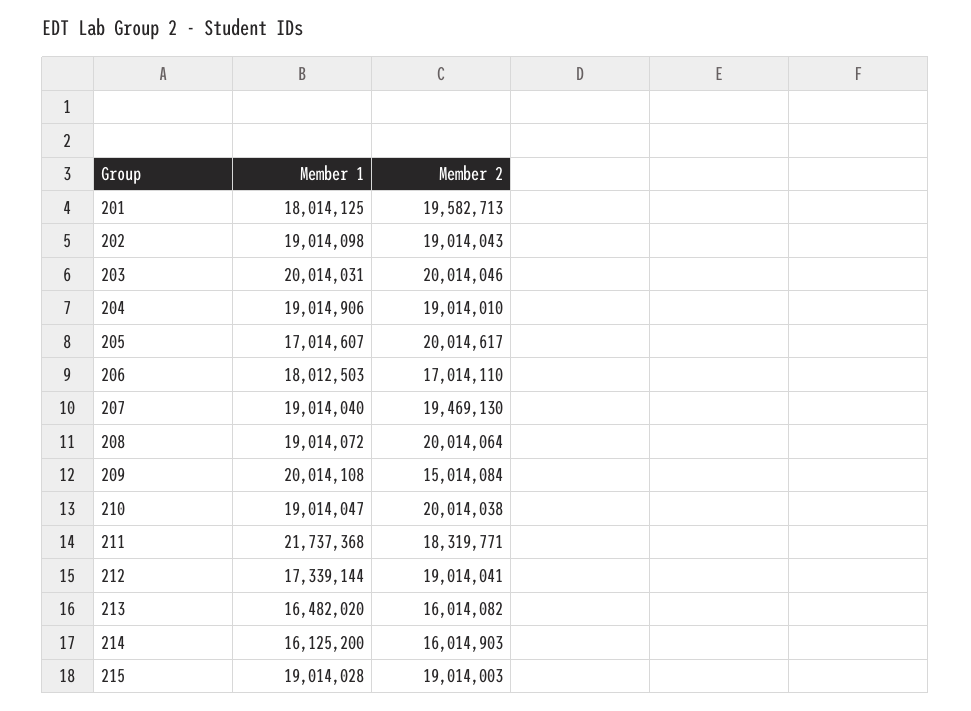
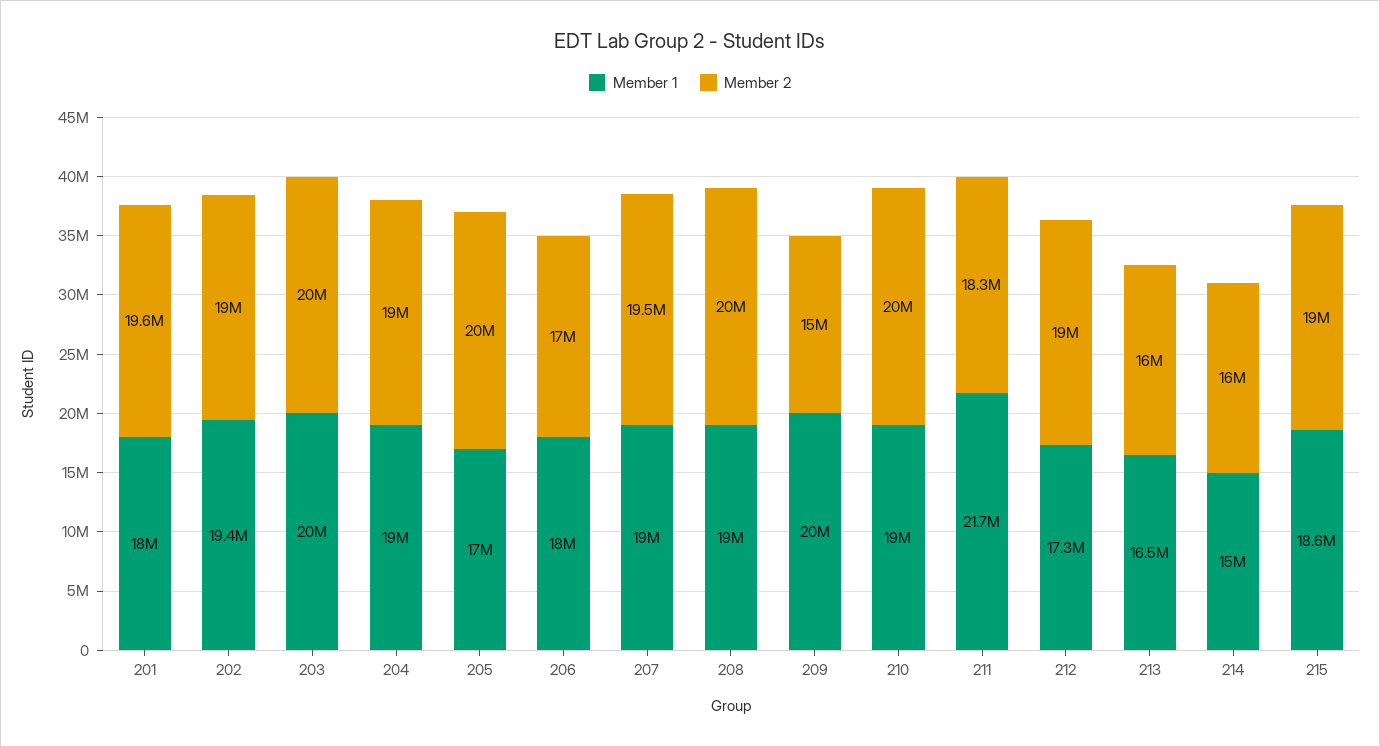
Member 1, 202: 19014098 -> 19400000
Member 1, 214: 16125200 -> 15000000
Member 1, 215: 19014028 -> 18600000

